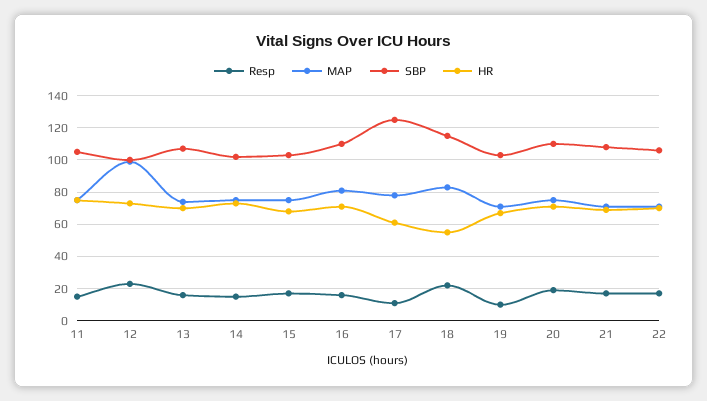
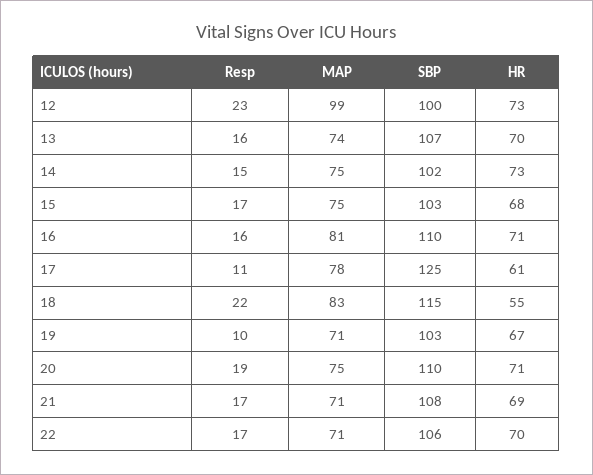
Resp, 11: 15 -> none
MAP, 11: 75 -> none
SBP, 11: 105 -> none
HR, 11: 75 -> none

